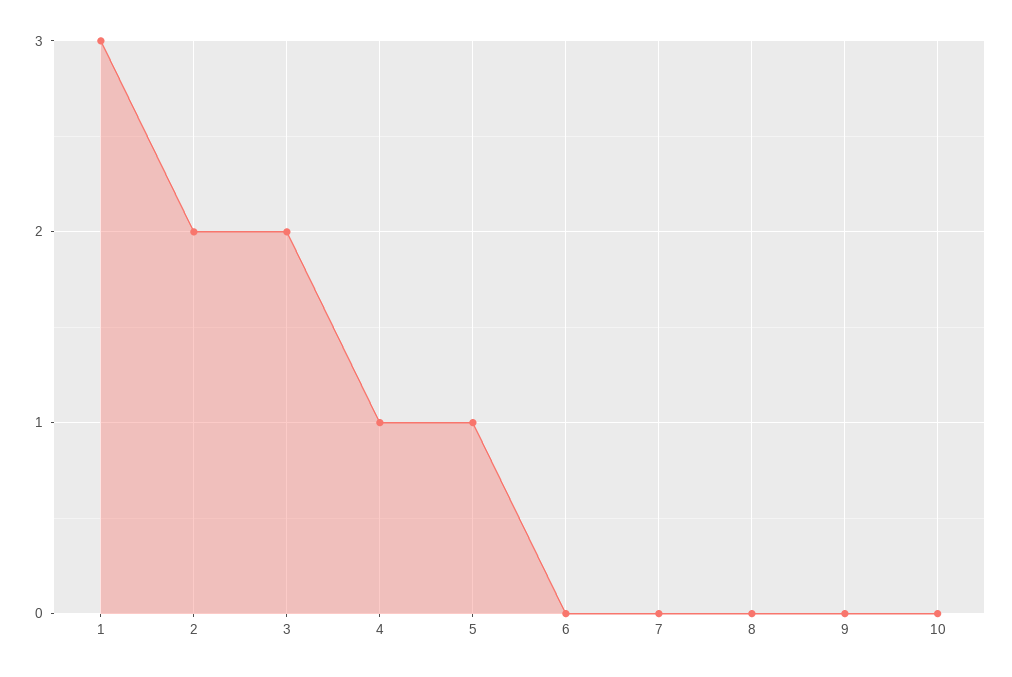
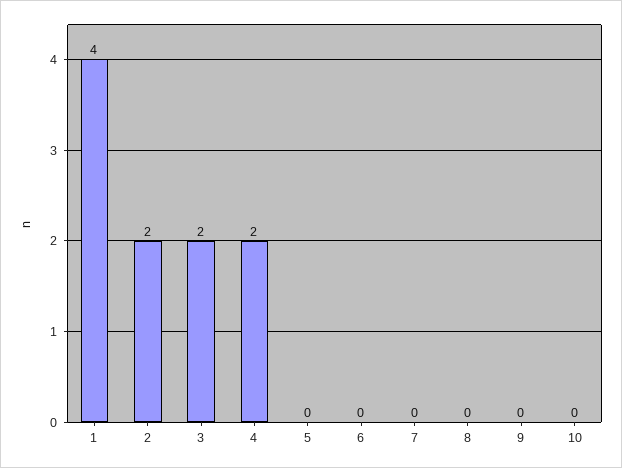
1: 3 -> 4
4: 1 -> 2
5: 1 -> 0

